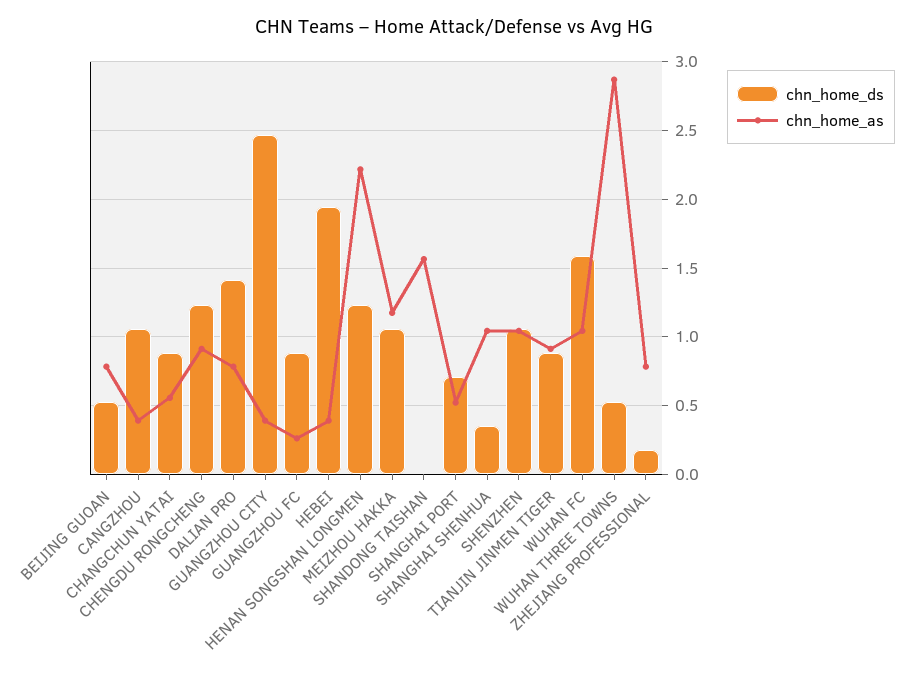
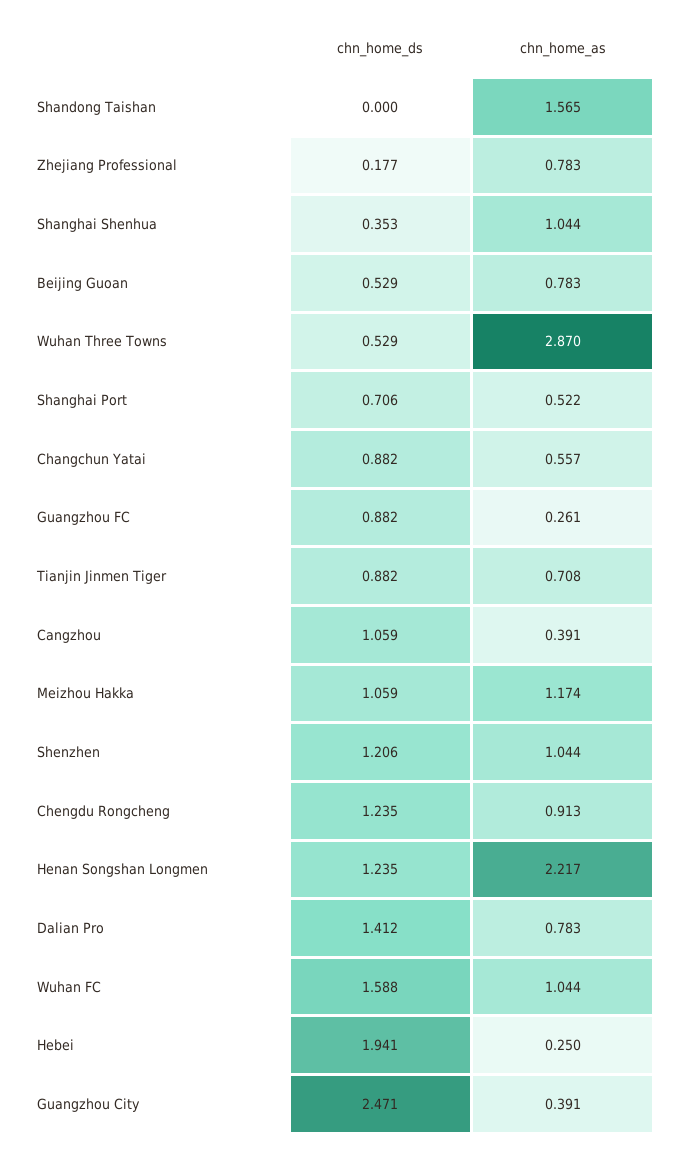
chn_home_as, HEBEI: 0.4 -> 0.25
chn_home_ds, SHENZHEN: 1.05 -> 1.206
chn_home_as, TIANJIN JINMEN TIGER: 0.9 -> 0.708

